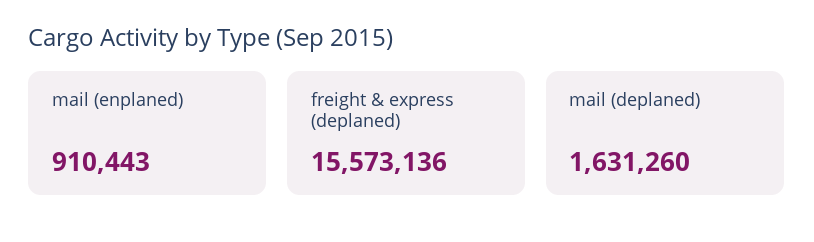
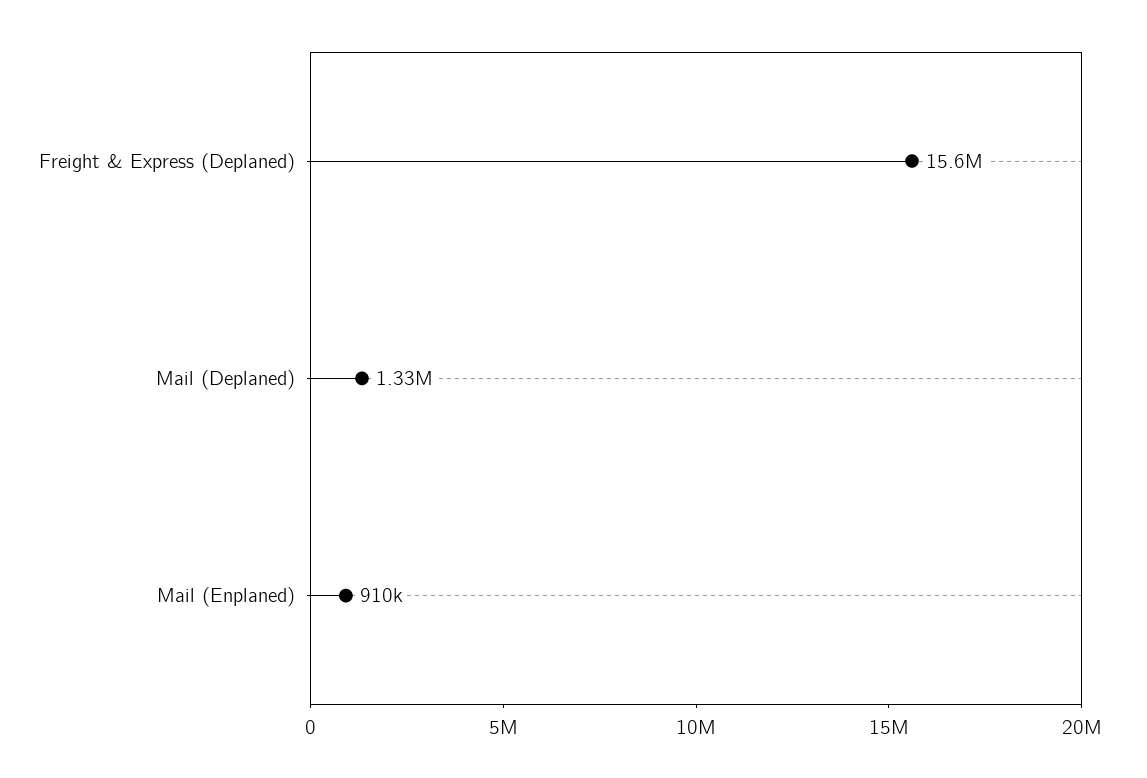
mail (deplaned): 1631260 -> 1330000

